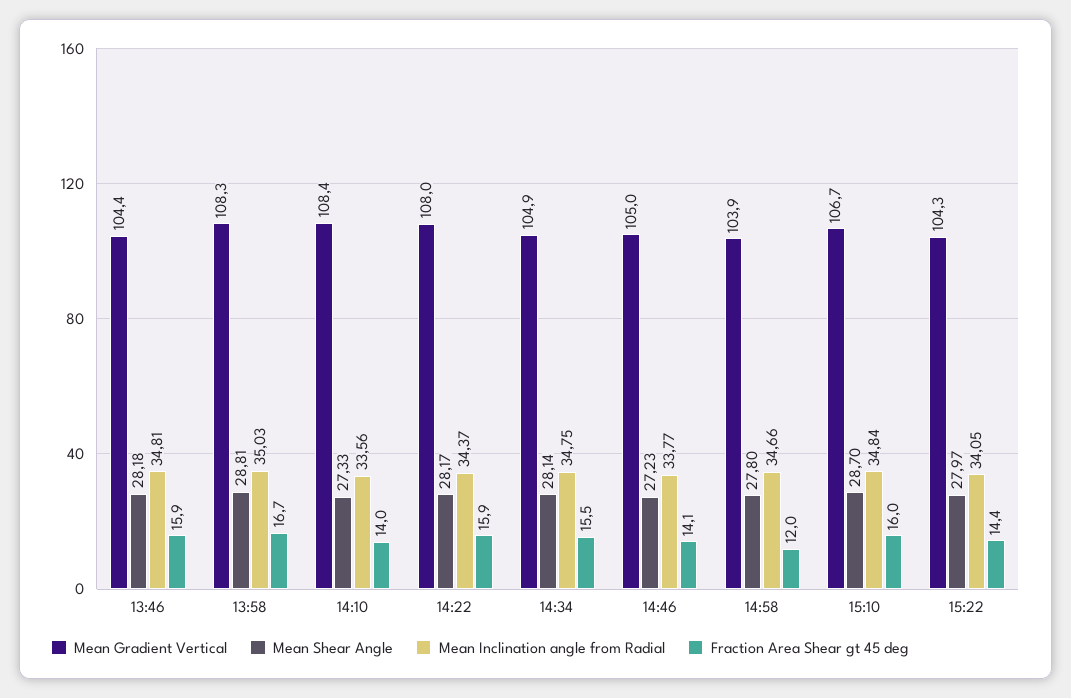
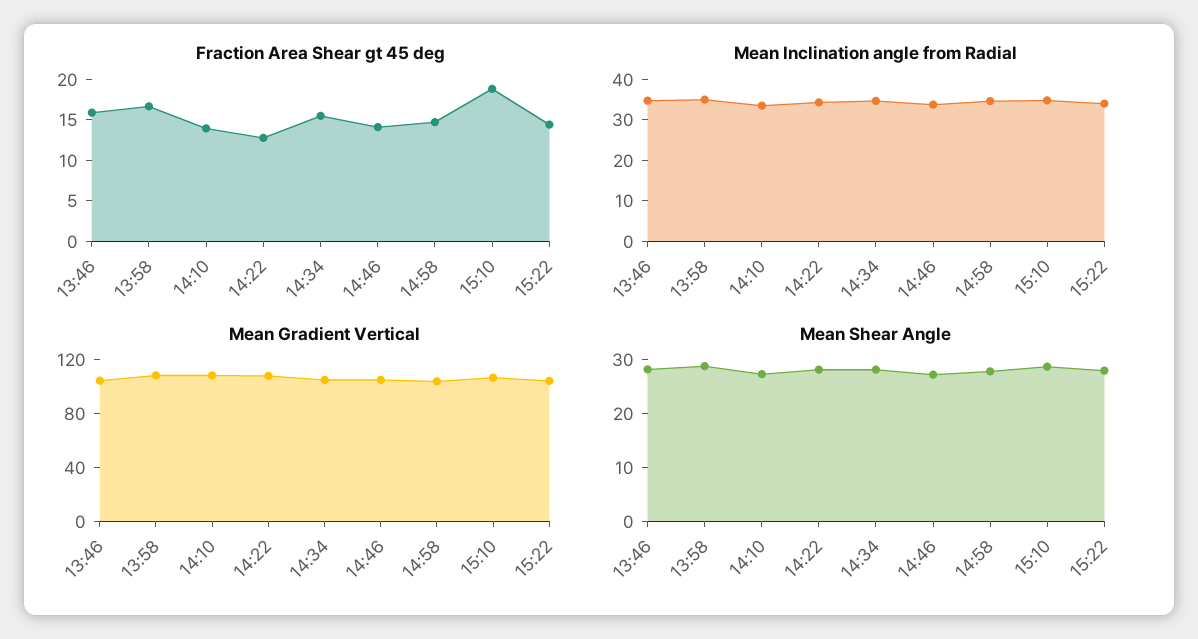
Fraction Area Shear gt 45 deg, 14:22: 15.9 -> 13
Fraction Area Shear gt 45 deg, 14:58: 12 -> 15
Fraction Area Shear gt 45 deg, 15:10: 16 -> 19

